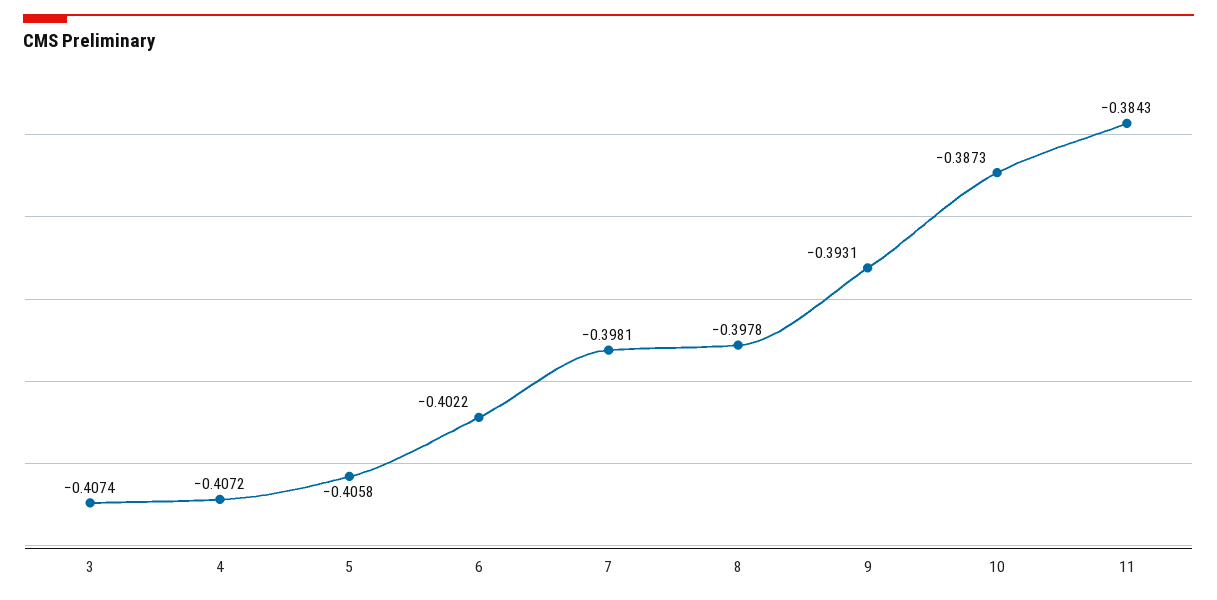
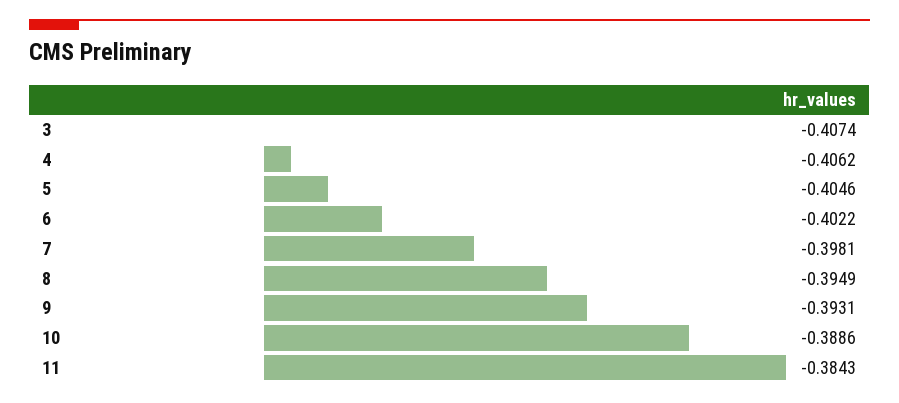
4: -0.4072 -> -0.4062
5: -0.4058 -> -0.4046
8: -0.3978 -> -0.3949
10: -0.3873 -> -0.3886

